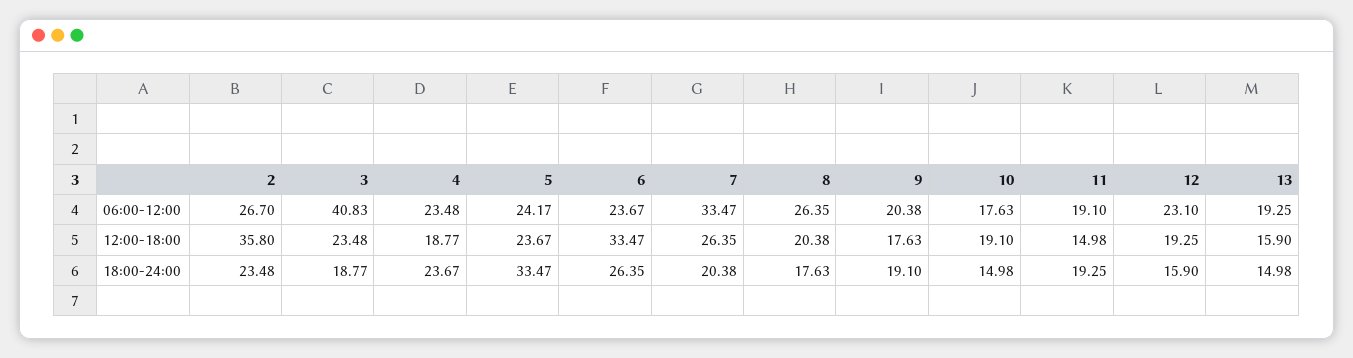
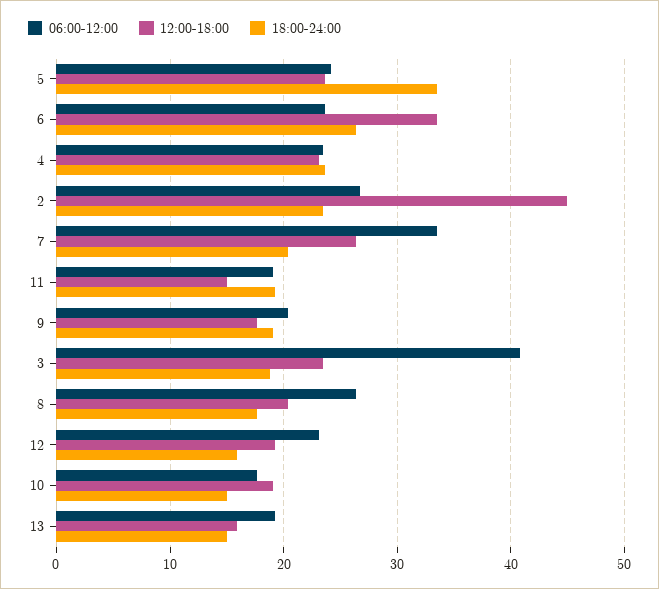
12:00-18:00, 2: 35.8 -> 45
12:00-18:00, 4: 18.77 -> 23

